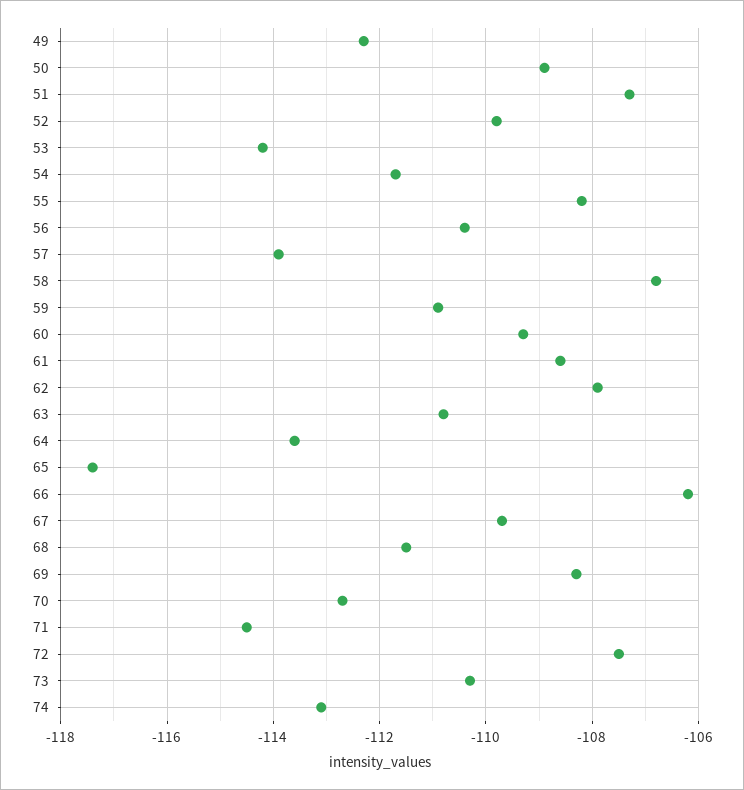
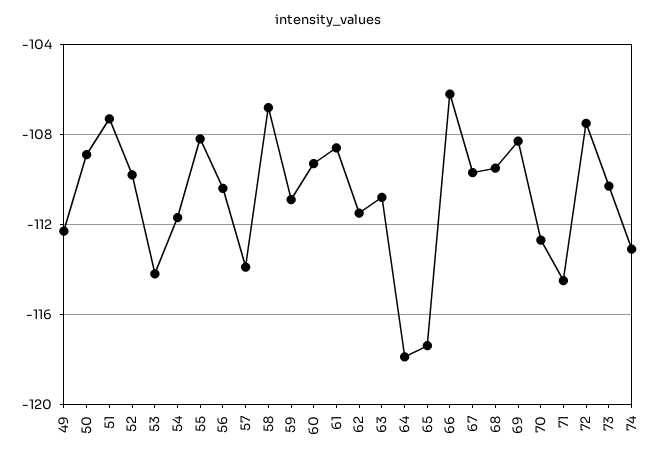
62: -108 -> -111.5
64: -113.5 -> -118
68: -111.5 -> -109.5

